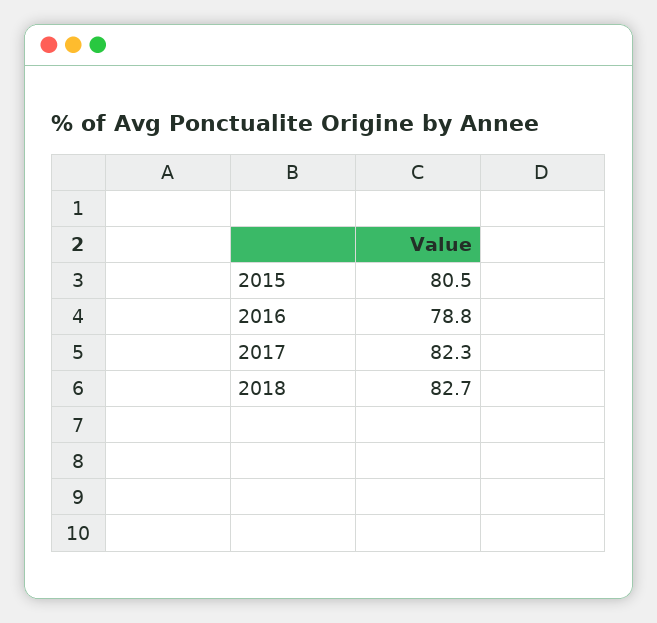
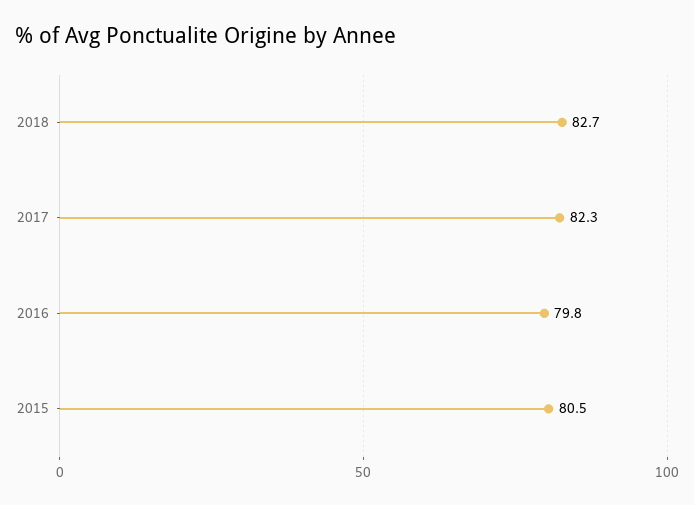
2016: 78.8 -> 79.8

